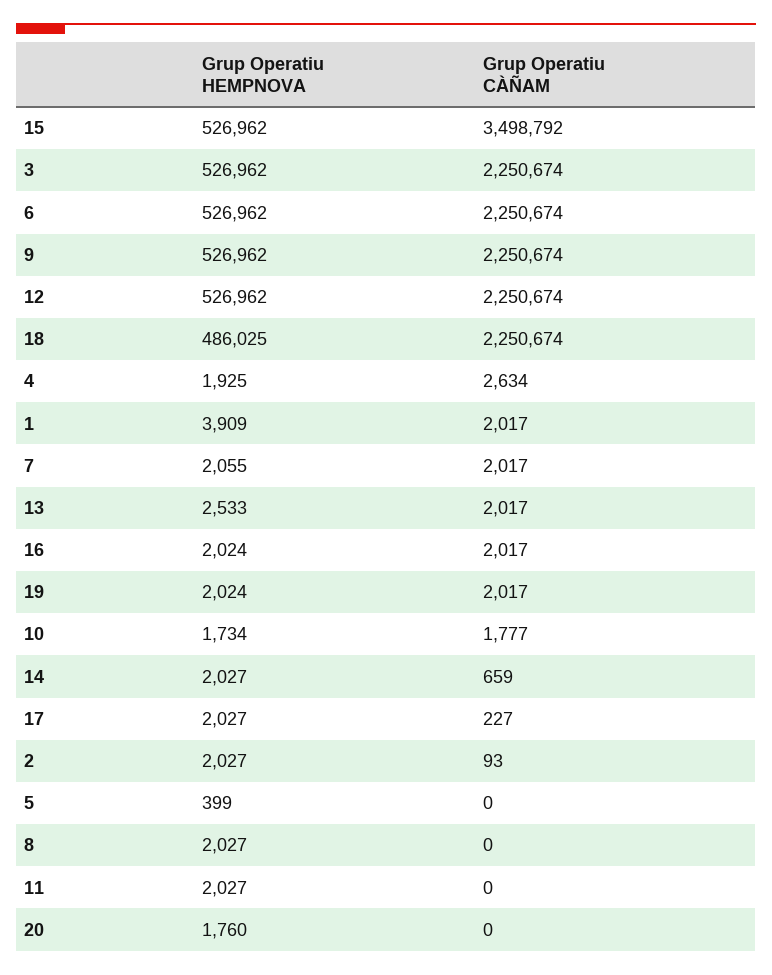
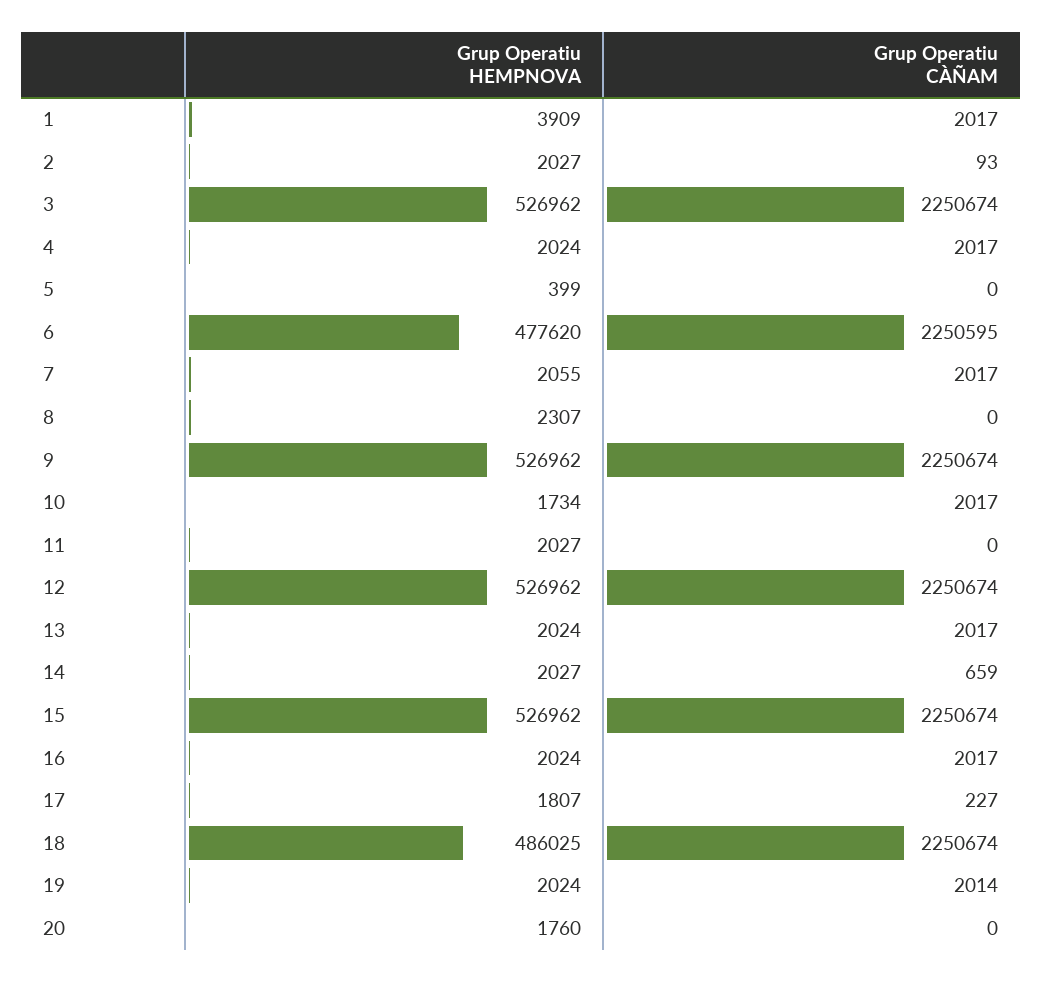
Grup Operatiu CÀÑAM, 15: 3498792 -> 2250674
Grup Operatiu HEMPNOVA, 6: 526962 -> 477620
Grup Operatiu CÀÑAM, 6: 2250674 -> 2250595
Grup Operatiu HEMPNOVA, 4: 1925 -> 2024
Grup Operatiu CÀÑAM, 4: 2634 -> 2017
Grup Operatiu HEMPNOVA, 13: 2533 -> 2024
Grup Operatiu CÀÑAM, 19: 2017 -> 2014
Grup Operatiu CÀÑAM, 10: 1777 -> 2017
Grup Operatiu HEMPNOVA, 17: 2027 -> 1807
Grup Operatiu HEMPNOVA, 8: 2027 -> 2307

